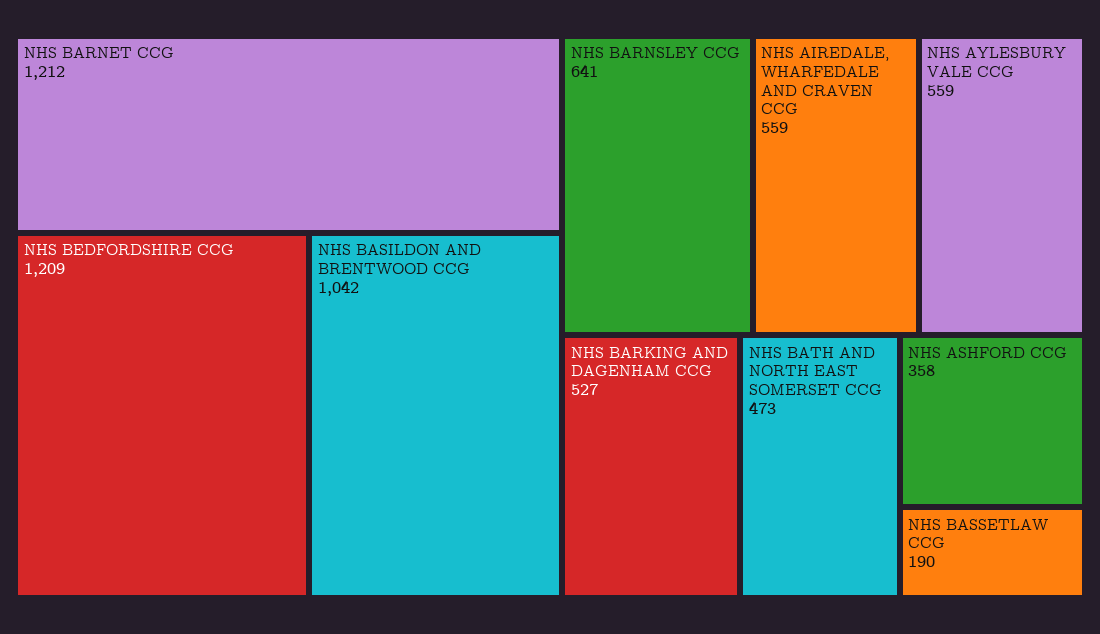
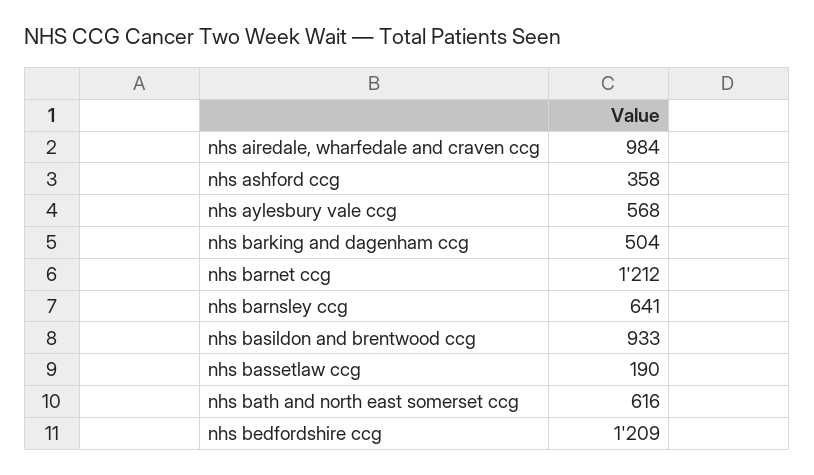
NHS BASILDON AND BRENTWOOD CCG: 1042 -> 933
NHS AIREDALE, WHARFEDALE AND CRAVEN CCG: 559 -> 984
NHS AYLESBURY VALE CCG: 559 -> 568
NHS BARKING AND DAGENHAM CCG: 527 -> 504
NHS BATH AND NORTH EAST SOMERSET CCG: 473 -> 616

